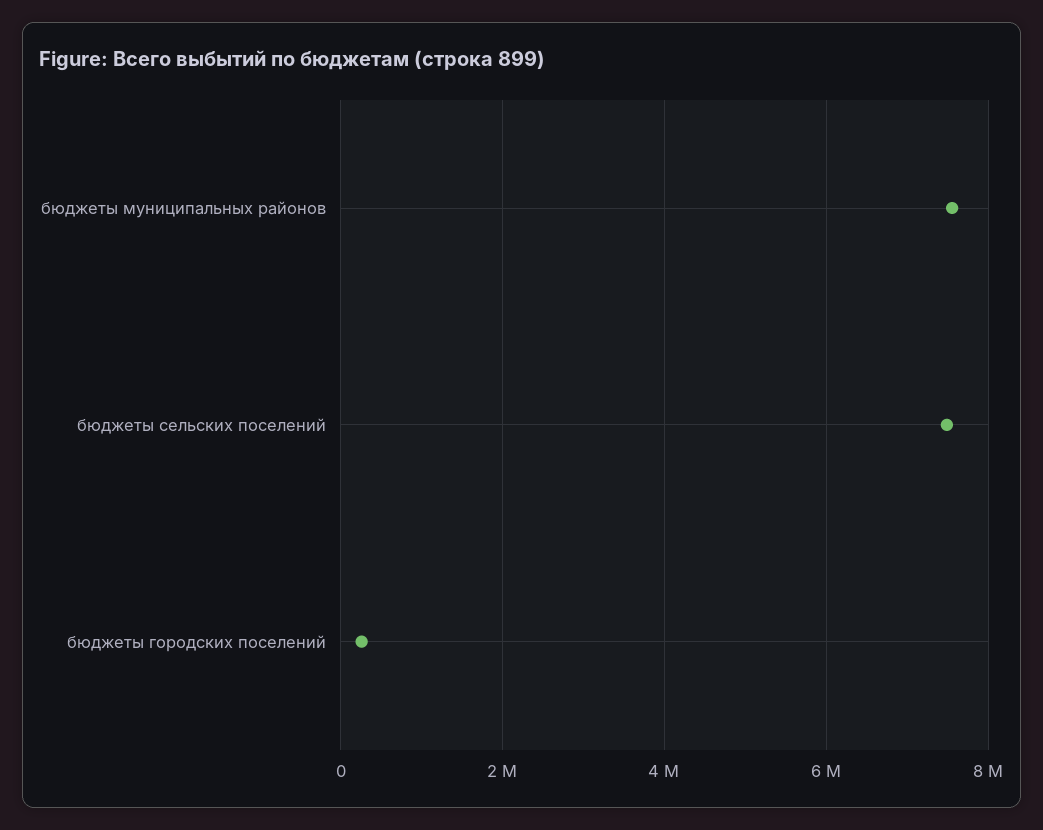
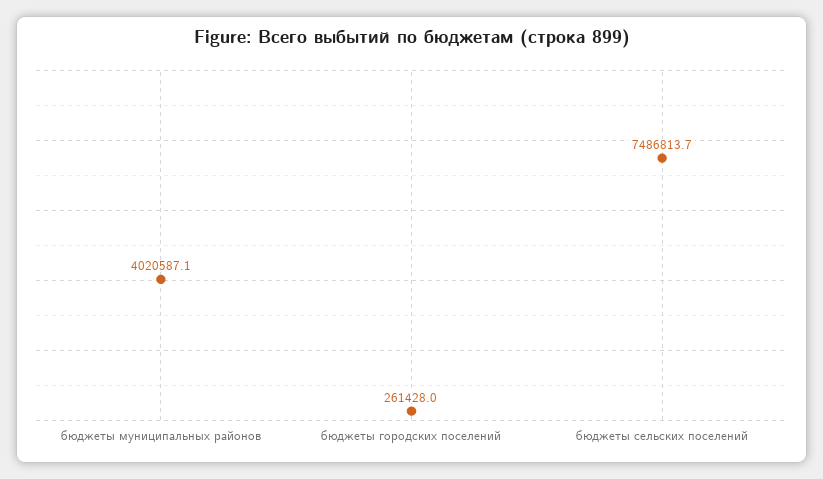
бюджеты муниципальных районов: 7600000 -> 4020587.1

